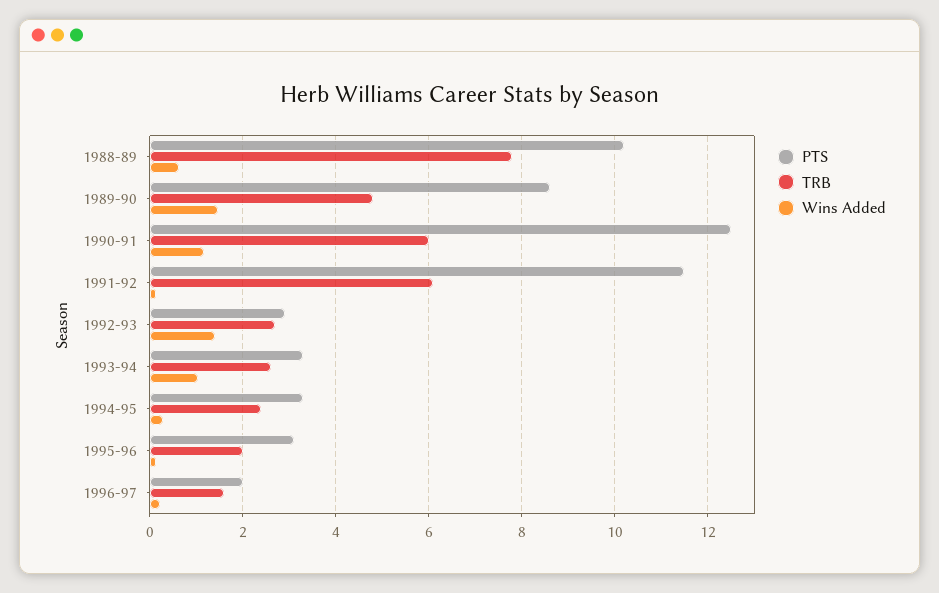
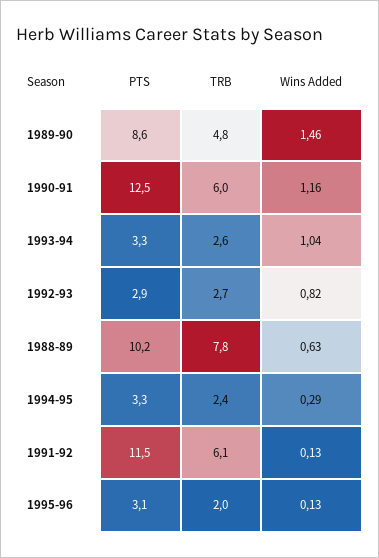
Wins Added, 1992-93: 1.4 -> 0.82
PTS, 1996-97: 2 -> none
TRB, 1996-97: 1.6 -> none
Wins Added, 1996-97: 0.2 -> none

